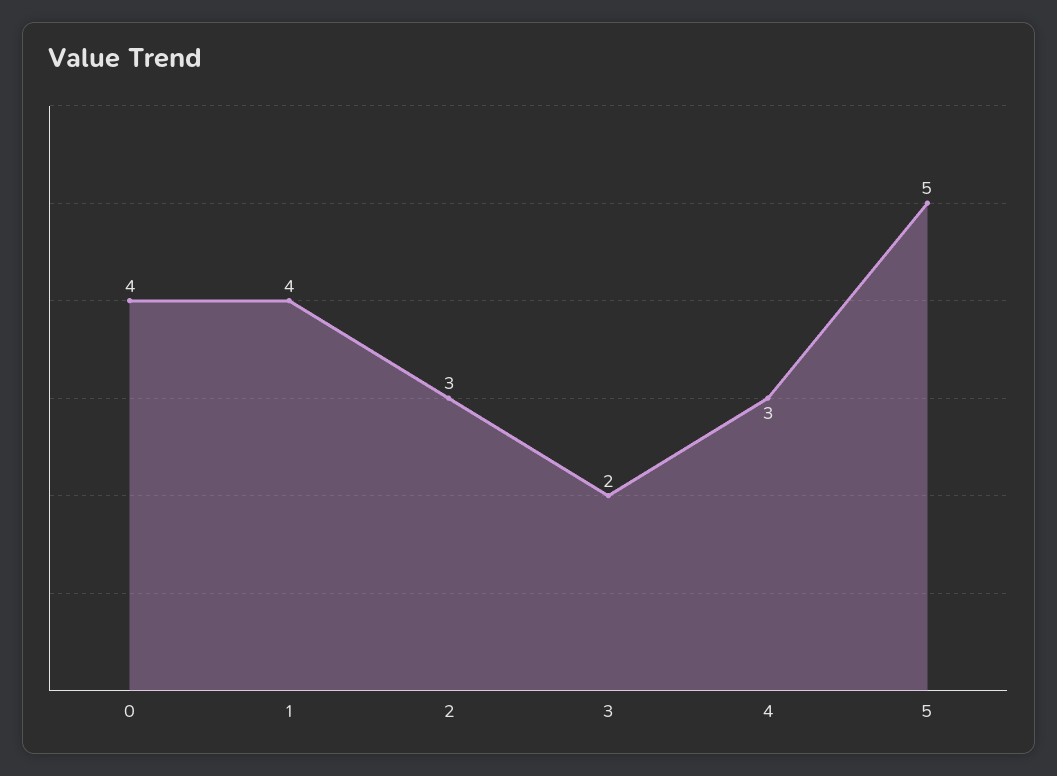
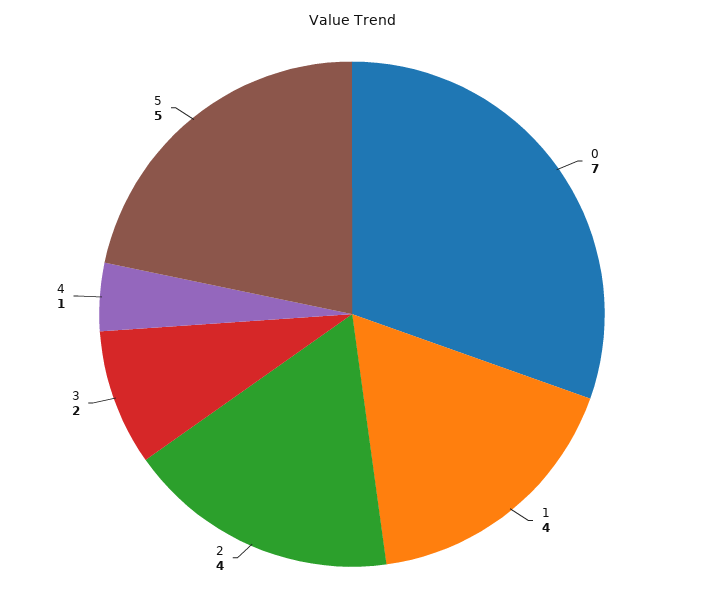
0: 4 -> 7
2: 3 -> 4
4: 3 -> 1

